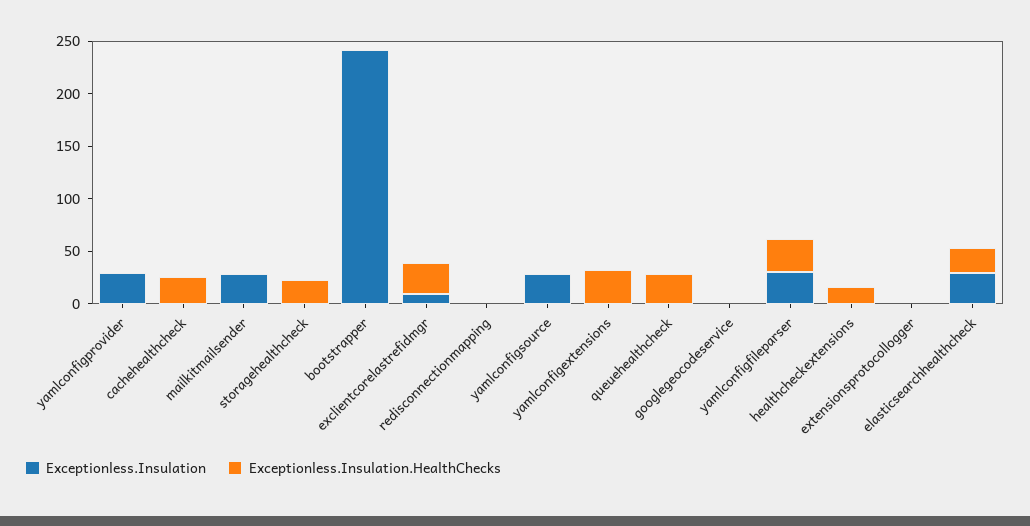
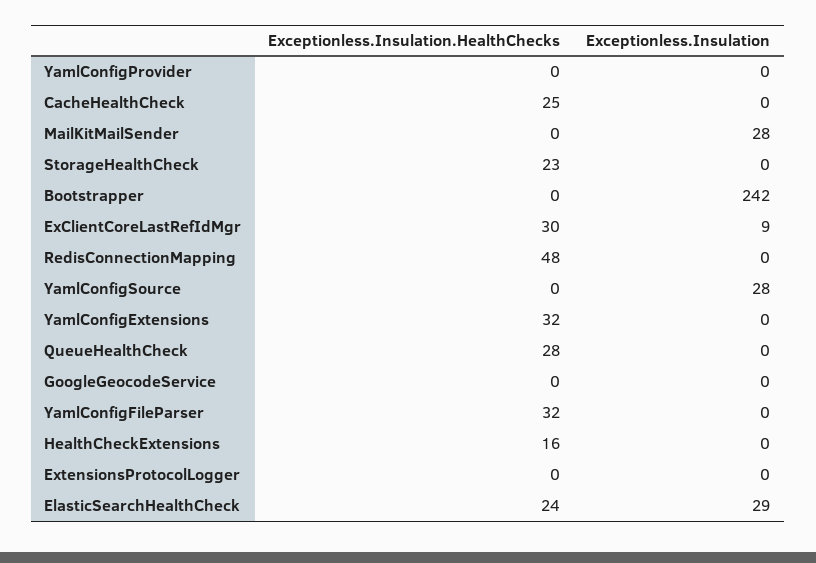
Exceptionless.Insulation, yamlconfigprovider: 30 -> 0
Exceptionless.Insulation.HealthChecks, redisconnectionmapping: 0 -> 48
Exceptionless.Insulation, yamlconfigfileparser: 30 -> 0

